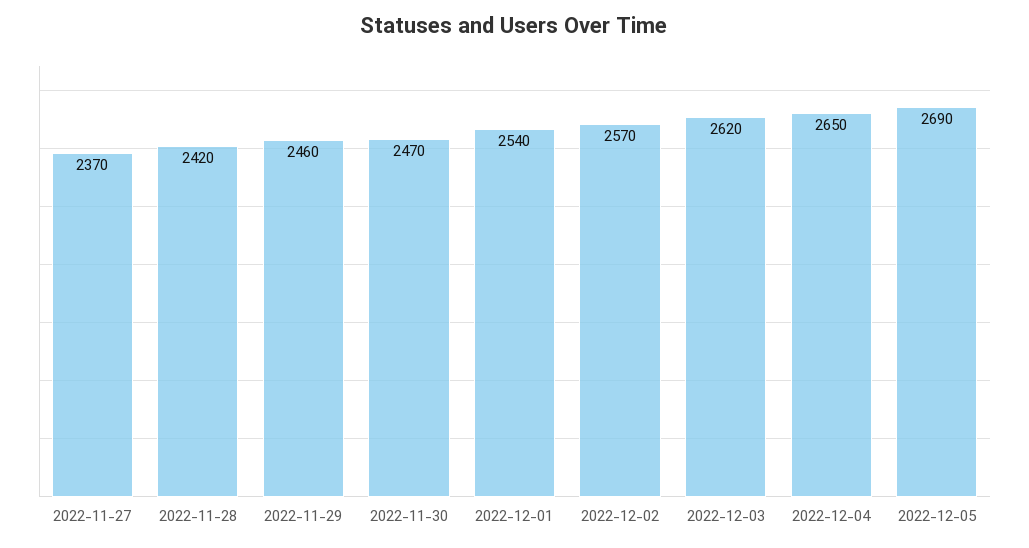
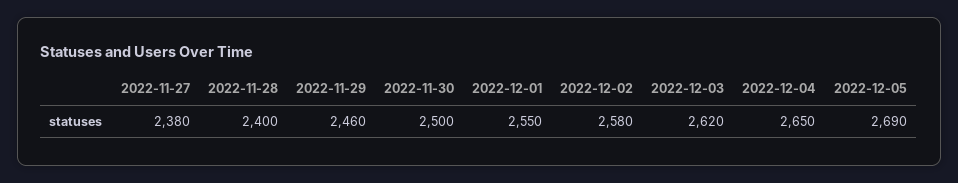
2022-11-27: 2370 -> 2380
2022-11-28: 2420 -> 2400
2022-11-30: 2470 -> 2500
2022-12-01: 2540 -> 2550
2022-12-02: 2570 -> 2580

